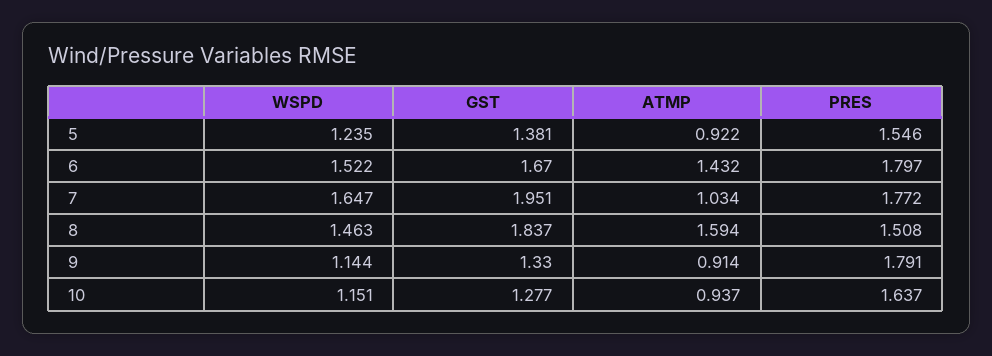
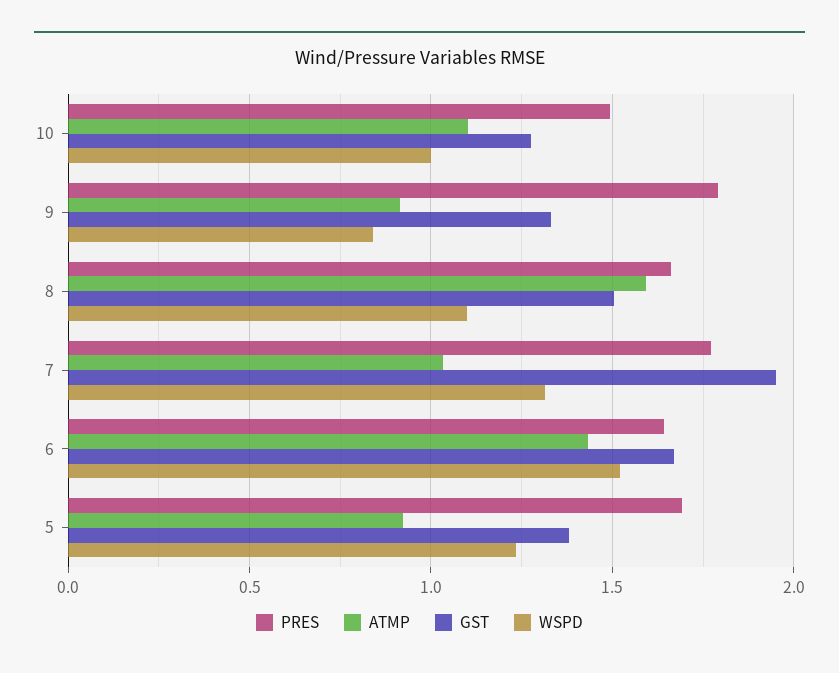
PRES, 5: 1.546 -> 1.7
PRES, 6: 1.797 -> 1.65
WSPD, 7: 1.647 -> 1.3
WSPD, 8: 1.463 -> 1.1
GST, 8: 1.837 -> 1.5
PRES, 8: 1.508 -> 1.65
WSPD, 9: 1.144 -> 0.85
WSPD, 10: 1.151 -> 1
ATMP, 10: 0.937 -> 1.1
PRES, 10: 1.637 -> 1.5

